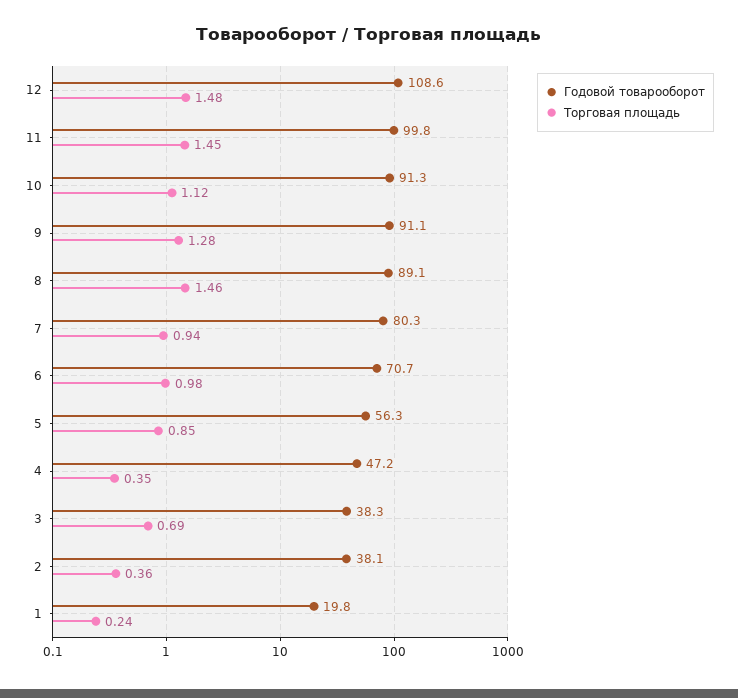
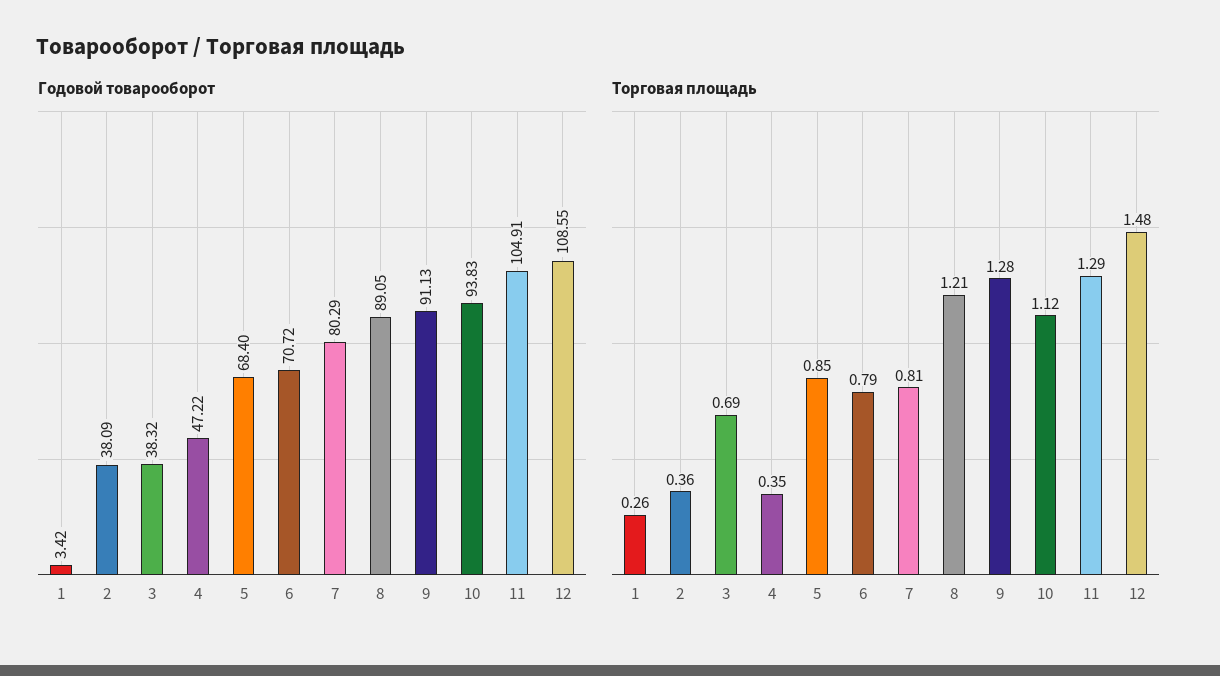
Годовой товарооборот, 11: 99.8 -> 104.91
Торговая площадь, 11: 1.45 -> 1.29
Годовой товарооборот, 10: 91.3 -> 93.83
Торговая площадь, 8: 1.46 -> 1.21
Торговая площадь, 7: 0.94 -> 0.81
Торговая площадь, 6: 0.98 -> 0.79
Годовой товарооборот, 5: 56.3 -> 68.4
Годовой товарооборот, 1: 19.8 -> 3.42
Торговая площадь, 1: 0.24 -> 0.26

